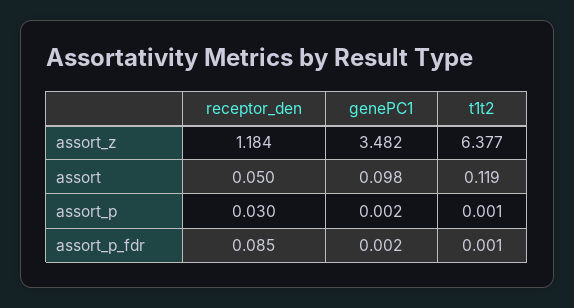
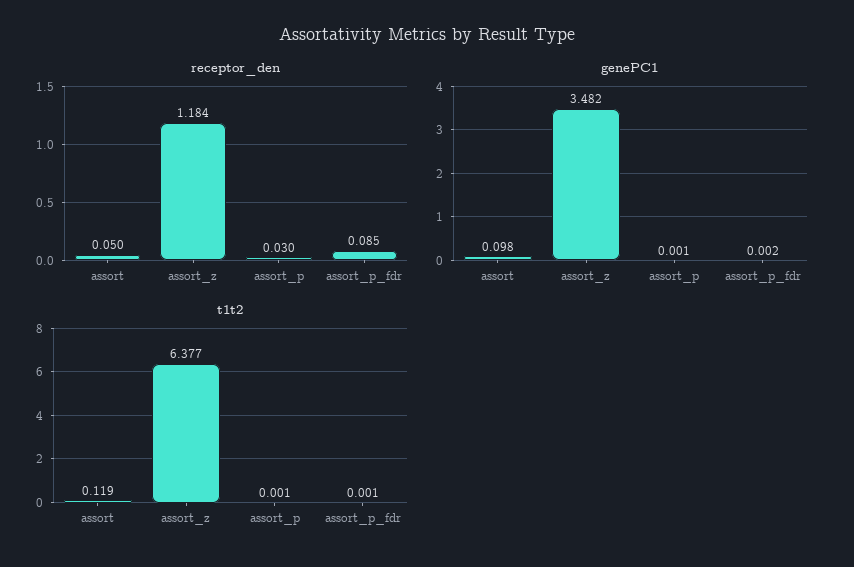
genePC1, assort_p: 0.002 -> 0.001

